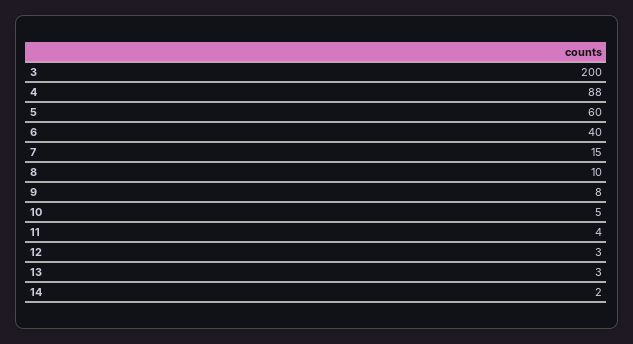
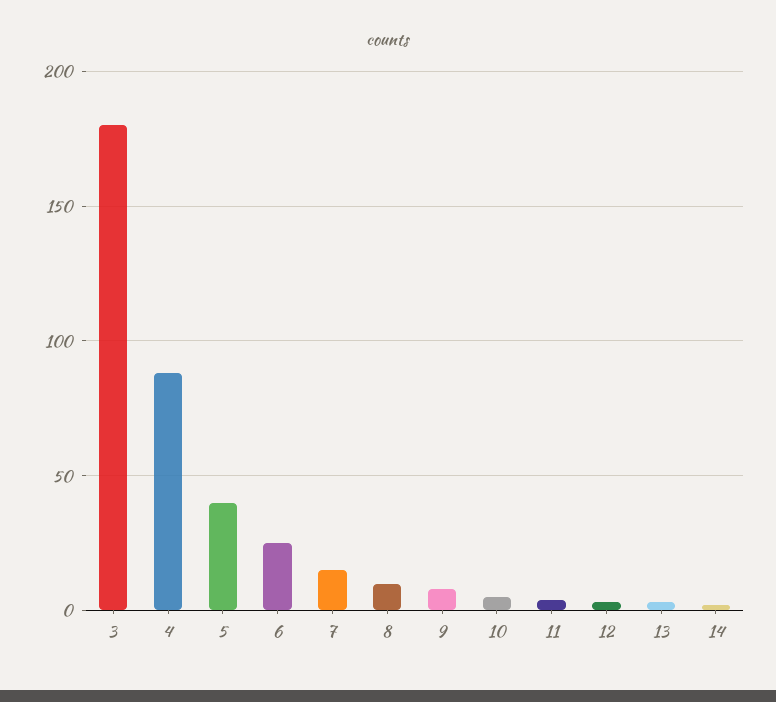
3: 200 -> 180
5: 60 -> 40
6: 40 -> 25

